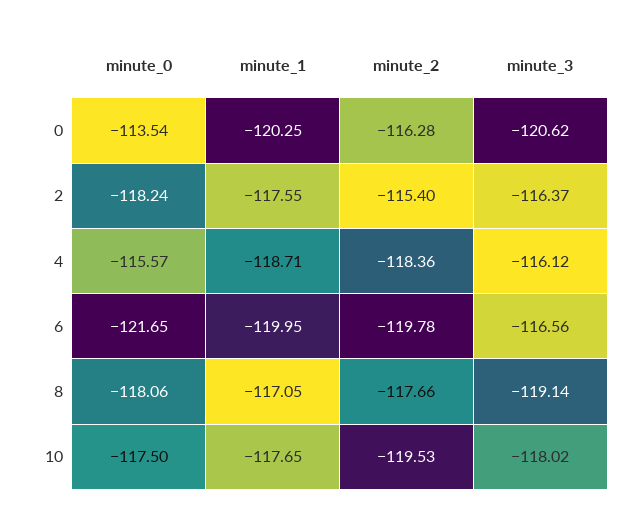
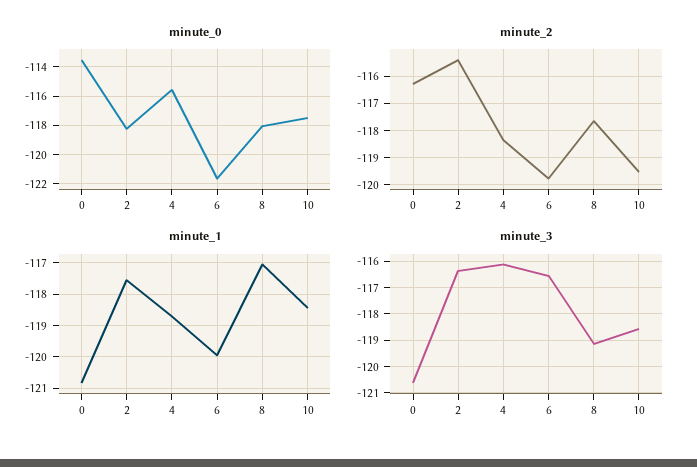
minute_1, 0: -120.25 -> -120.8
minute_1, 10: -117.65 -> -118.4
minute_3, 10: -118.02 -> -118.5

